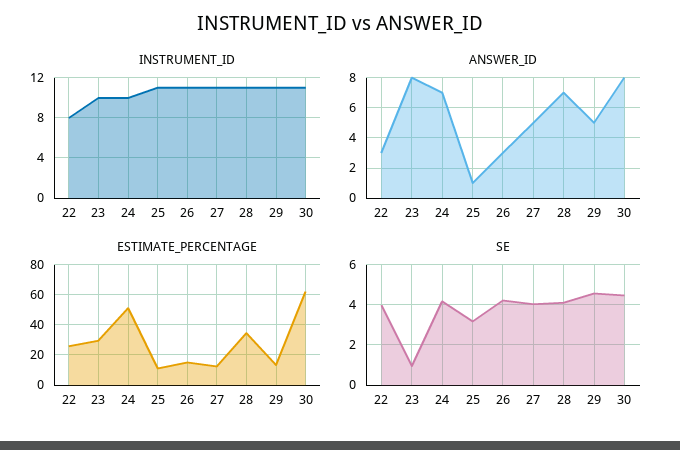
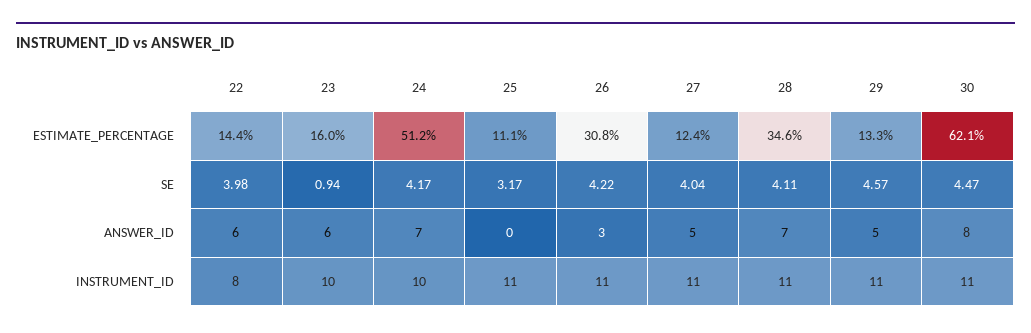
ANSWER_ID, 22: 3 -> 6
ANSWER_ID, 23: 8 -> 6
ANSWER_ID, 25: 1 -> 0
ESTIMATE_PERCENTAGE, 22: 25 -> 14.4
ESTIMATE_PERCENTAGE, 23: 30 -> 16
ESTIMATE_PERCENTAGE, 26: 15 -> 30.8

